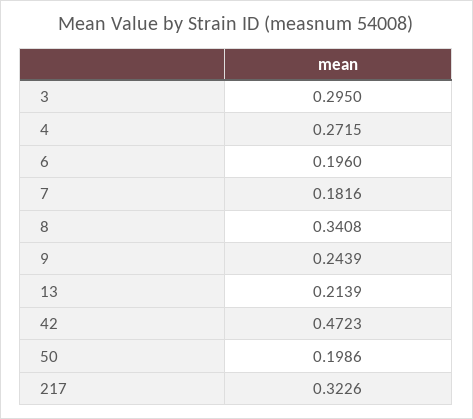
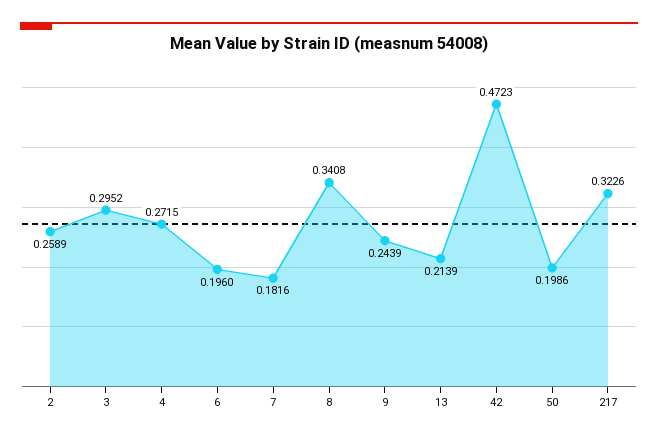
3: 0.295 -> 0.2952
2: none -> 0.2589

